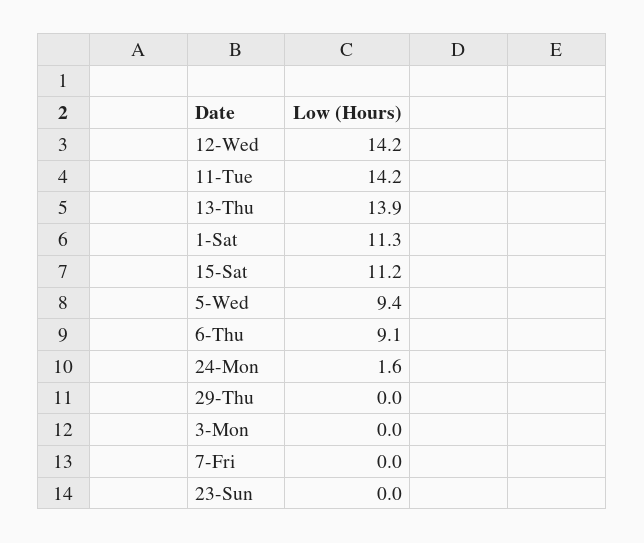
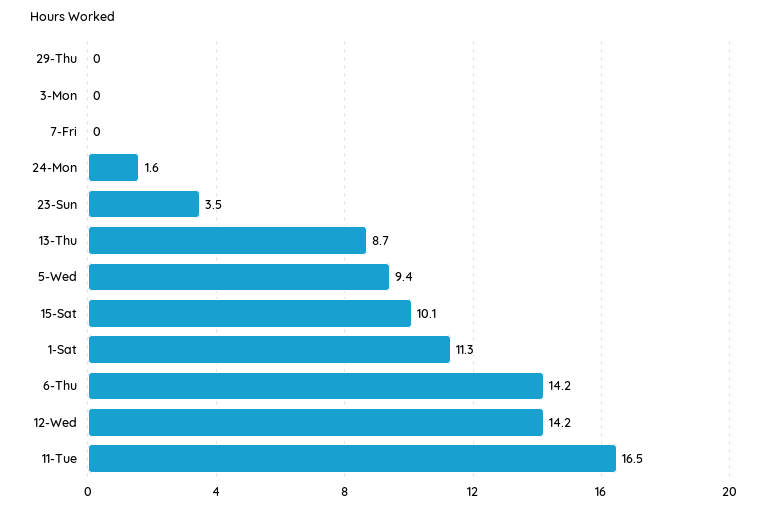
11-Tue: 14.2 -> 16.5
13-Thu: 13.9 -> 8.7
15-Sat: 11.2 -> 10.1
6-Thu: 9.1 -> 14.2
23-Sun: 0 -> 3.5

